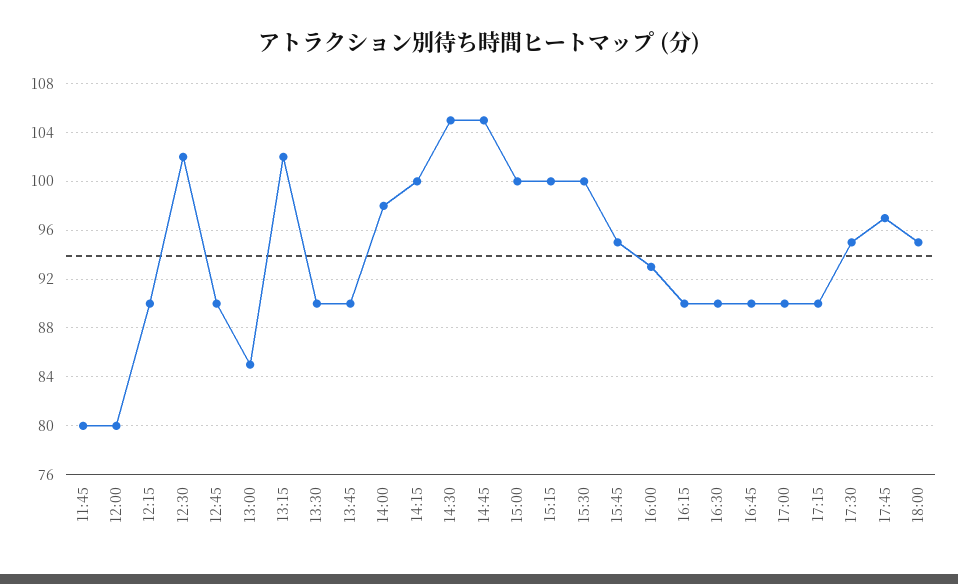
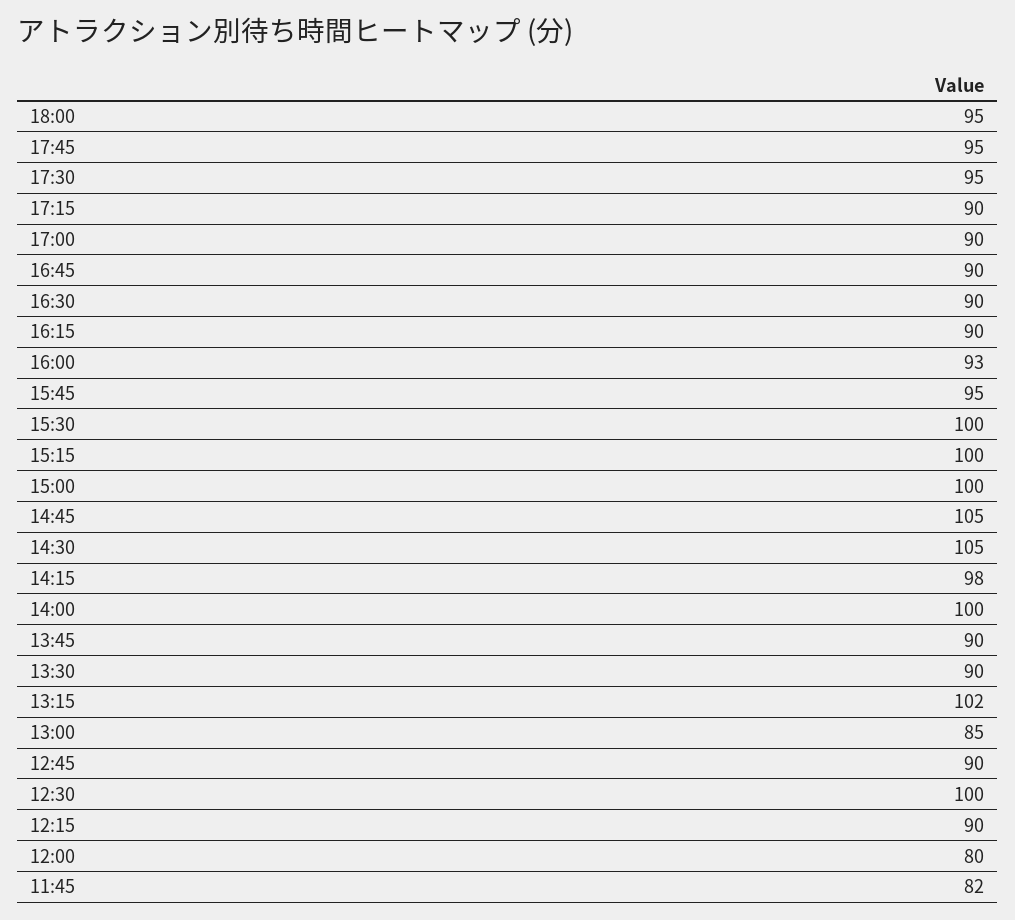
11:45: 80 -> 82
12:30: 102 -> 100
14:00: 98 -> 100
14:15: 100 -> 98
17:45: 97 -> 95

